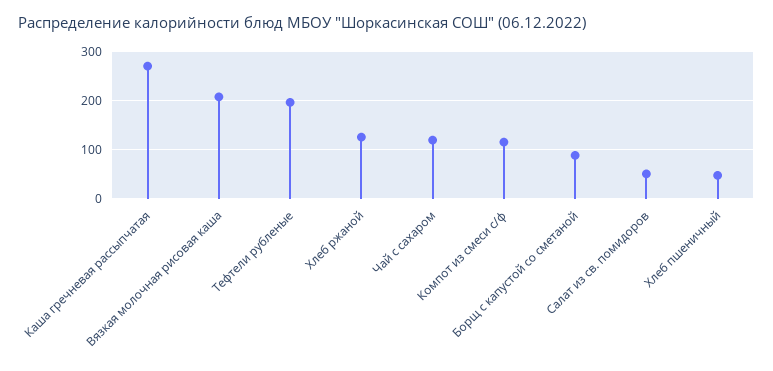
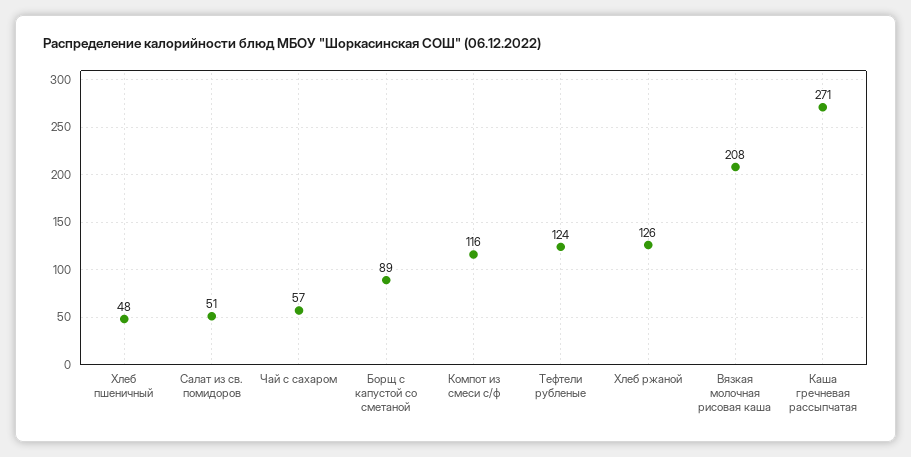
Тефтели рубленые: 200 -> 124
Чай с сахаром: 120 -> 57

